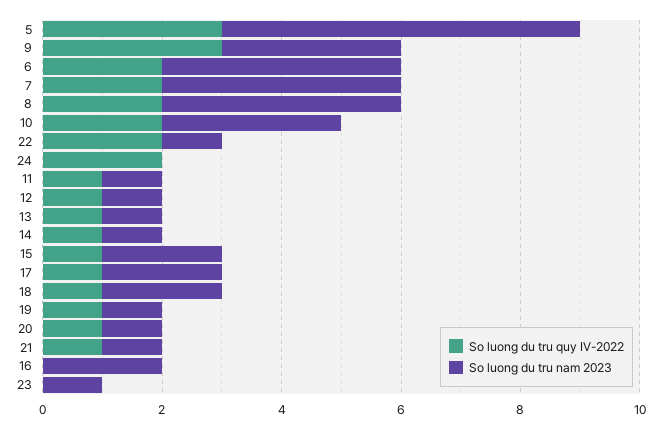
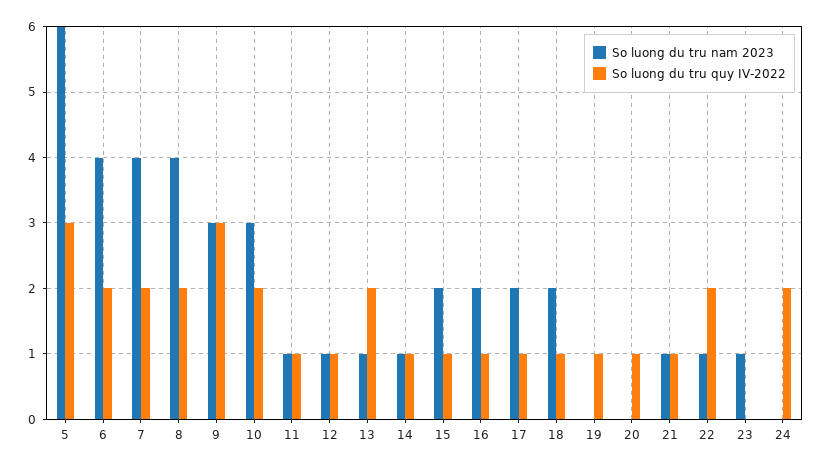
So luong du tru quy IV-2022, 13: 1 -> 2
So luong du tru nam 2023, 19: 1 -> 0
So luong du tru nam 2023, 20: 1 -> 0
So luong du tru quy IV-2022, 16: 0 -> 1

